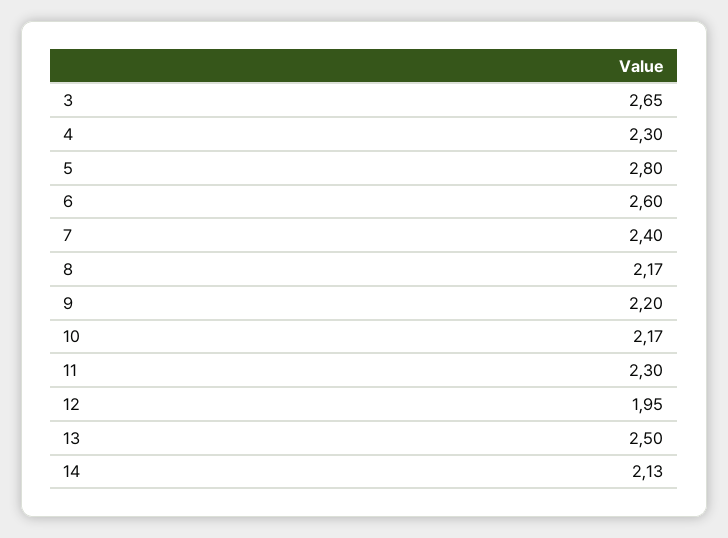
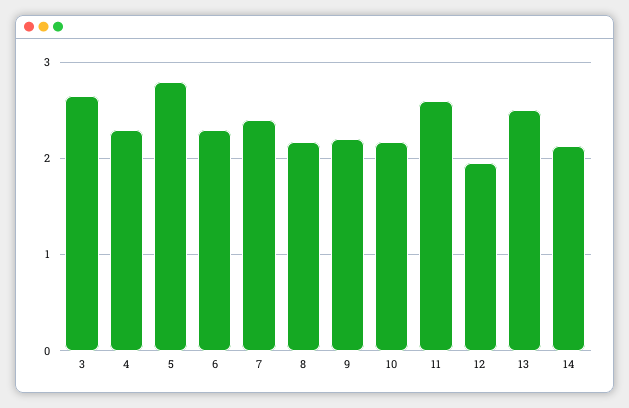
6: 2.6 -> 2.3
11: 2.3 -> 2.6

